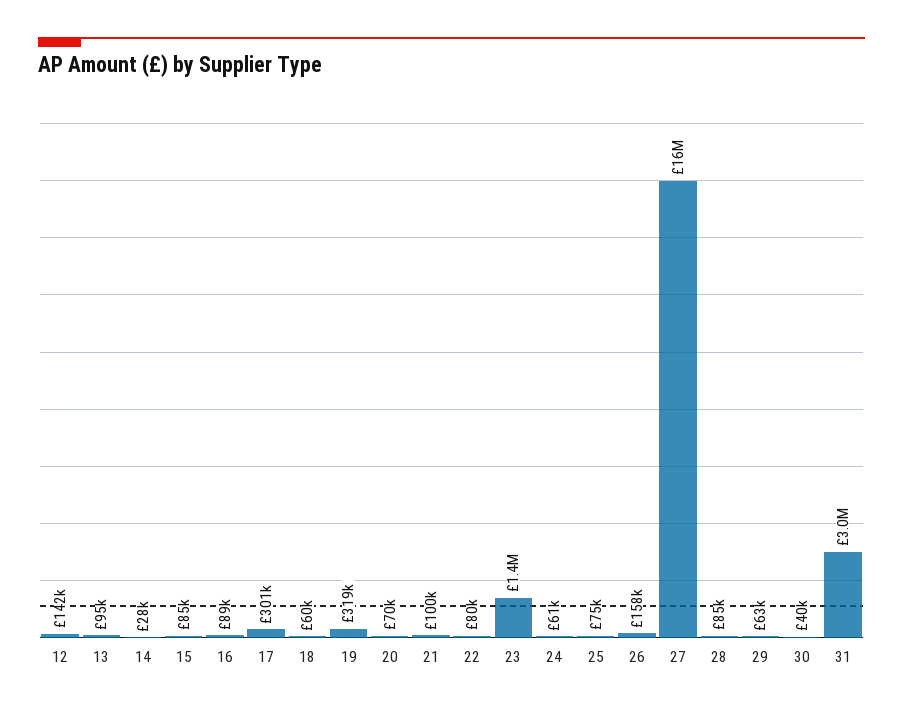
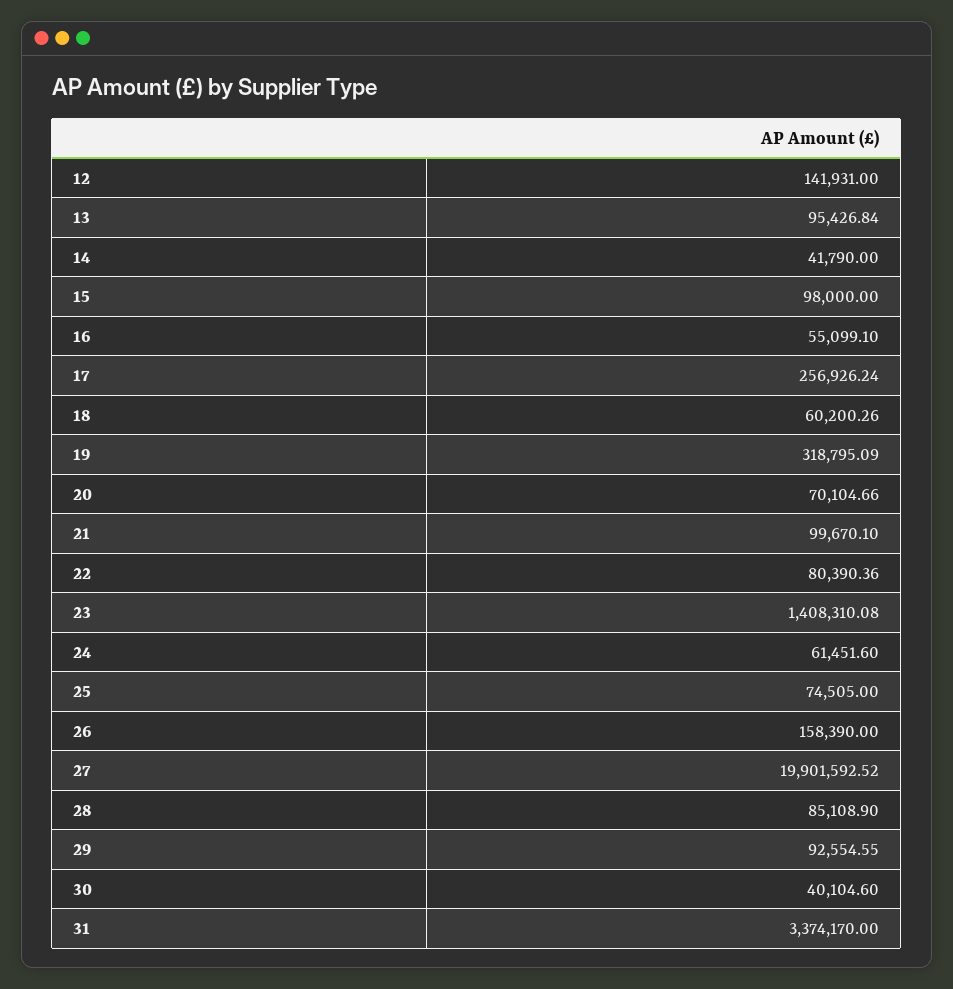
14: 28000 -> 41790
15: 85000 -> 98000
16: 89000 -> 55099.1
17: 301000 -> 256926.24
27: 16000000 -> 19901592.52
29: 63000 -> 92554.55
31: 3000000 -> 3374170

